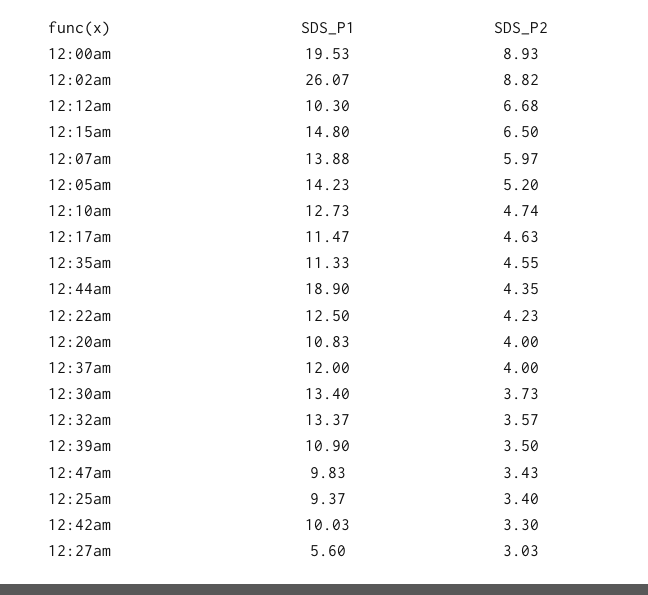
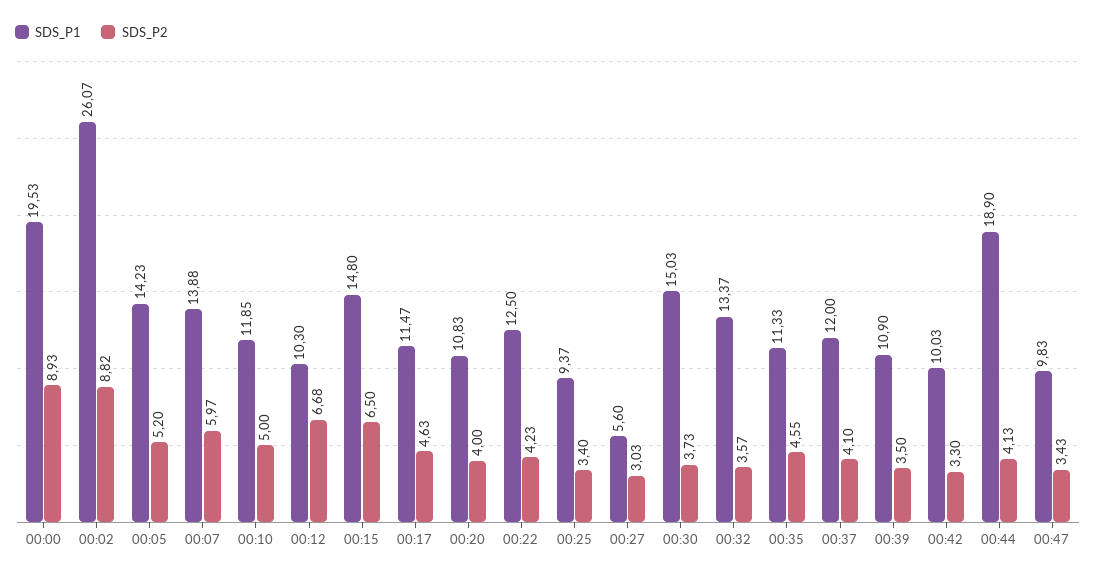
SDS_P1, 12:10am: 12.73 -> 11.85
SDS_P2, 12:10am: 4.74 -> 5
SDS_P2, 12:44am: 4.35 -> 4.13
SDS_P2, 12:37am: 4 -> 4.1
SDS_P1, 12:30am: 13.4 -> 15.03

